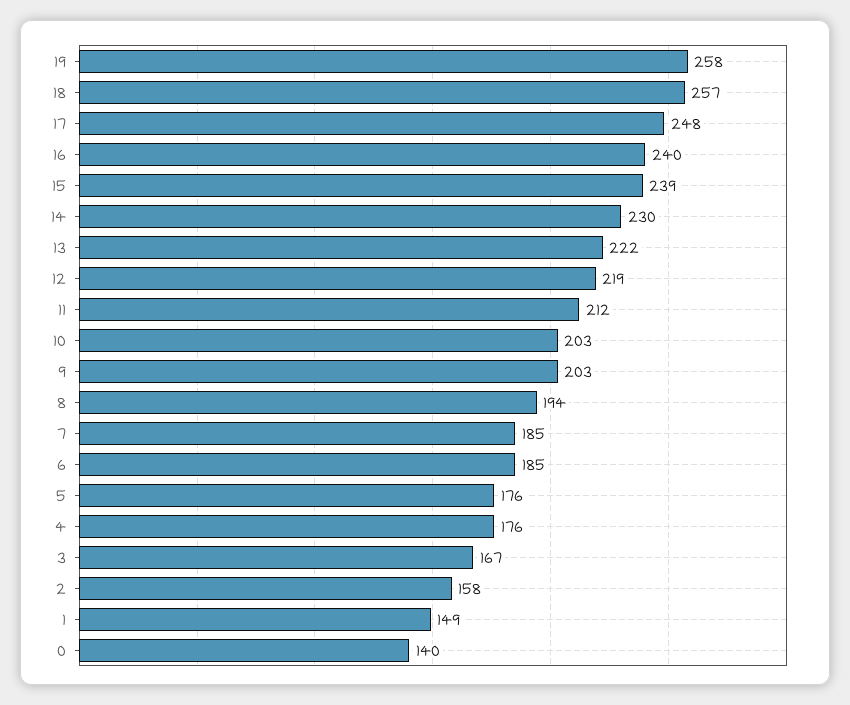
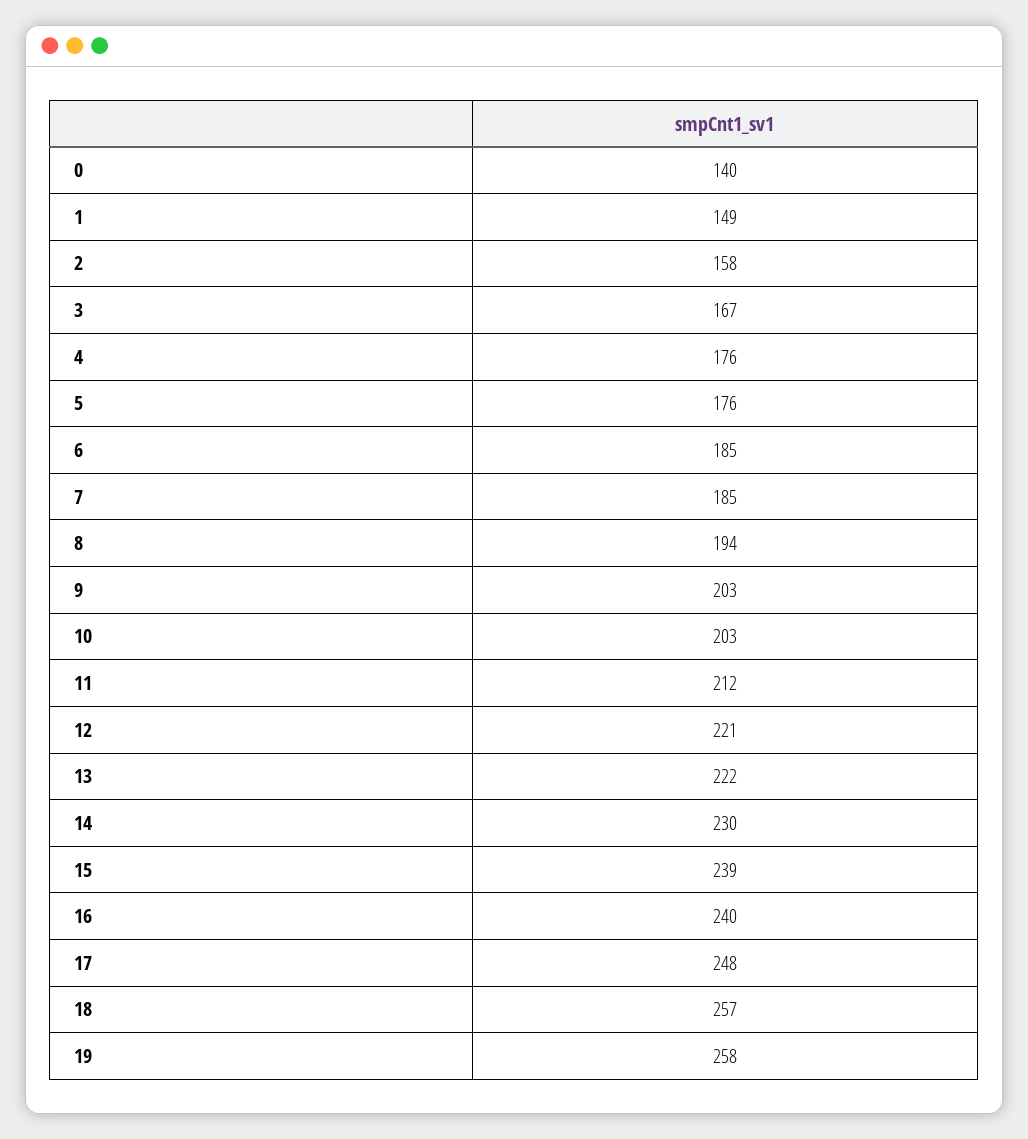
12: 219 -> 221

